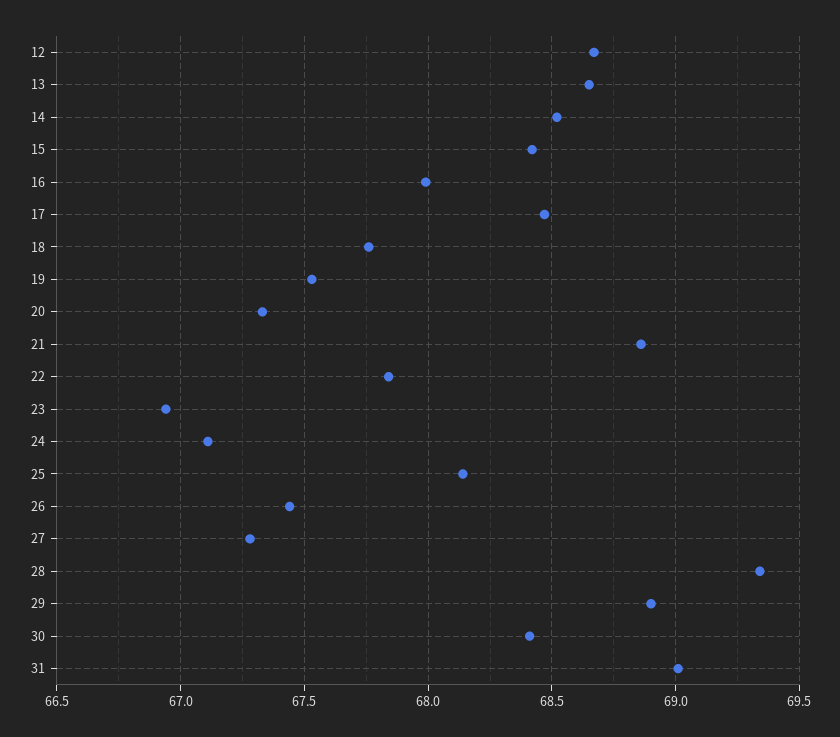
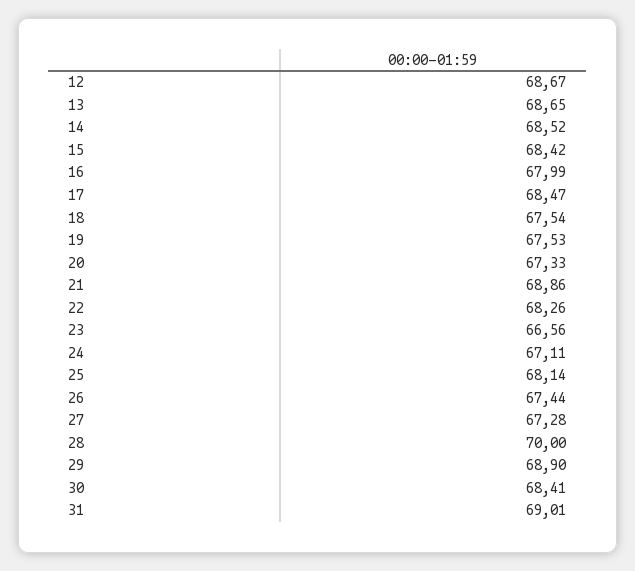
18: 67.75 -> 67.54
22: 67.85 -> 68.26
23: 66.95 -> 66.56
28: 69.35 -> 70

